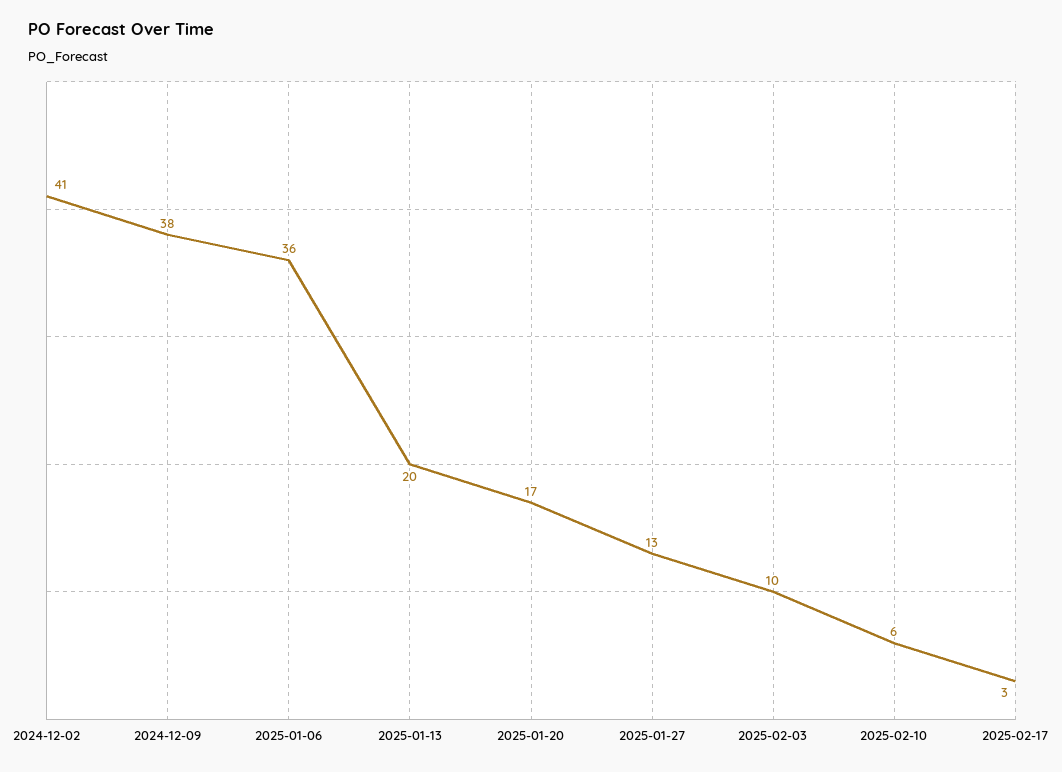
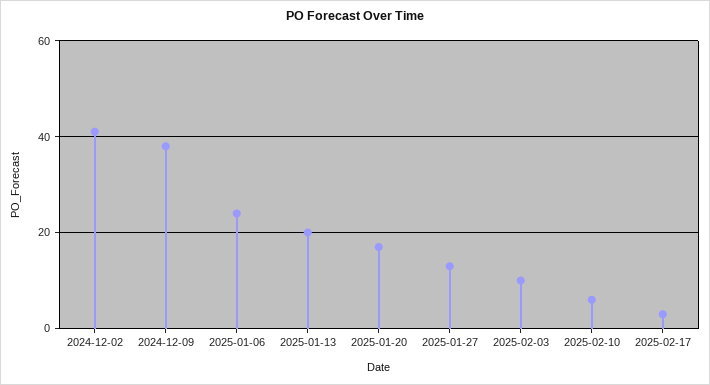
2025-01-06: 36 -> 25

